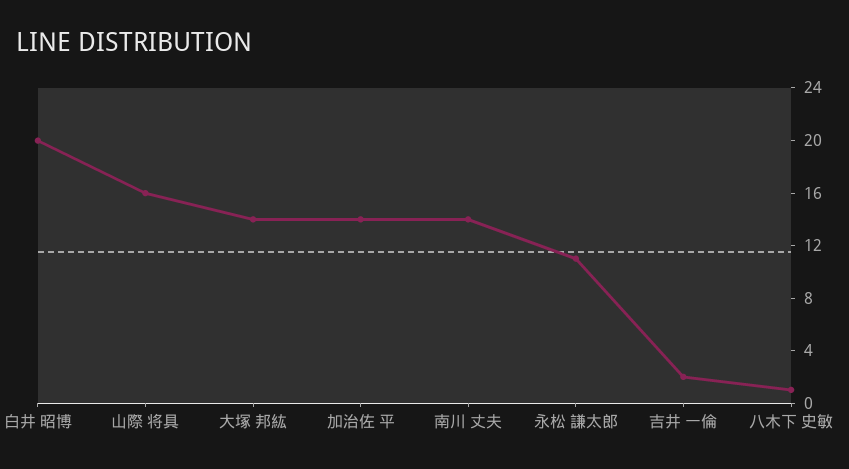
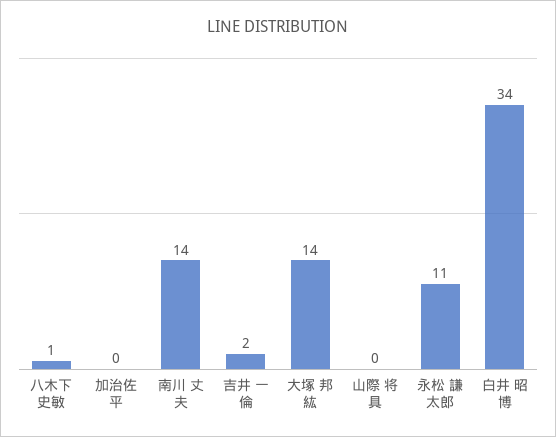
白井 昭博: 20 -> 34
山際 将具: 16 -> 0
加治佐 平: 14 -> 0

